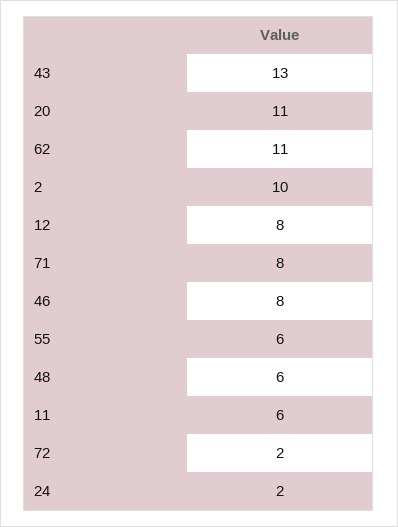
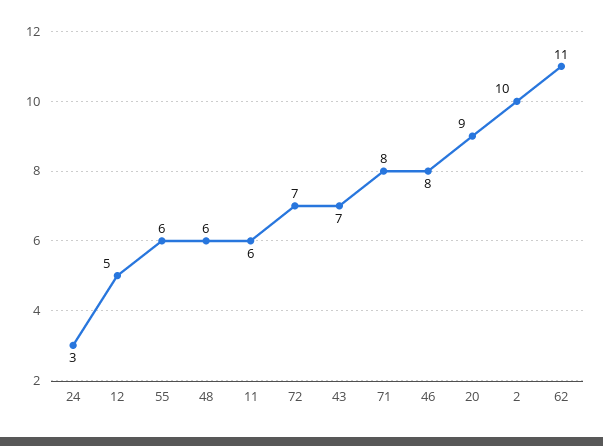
43: 13 -> 7
20: 11 -> 9
12: 8 -> 5
72: 2 -> 7
24: 2 -> 3

